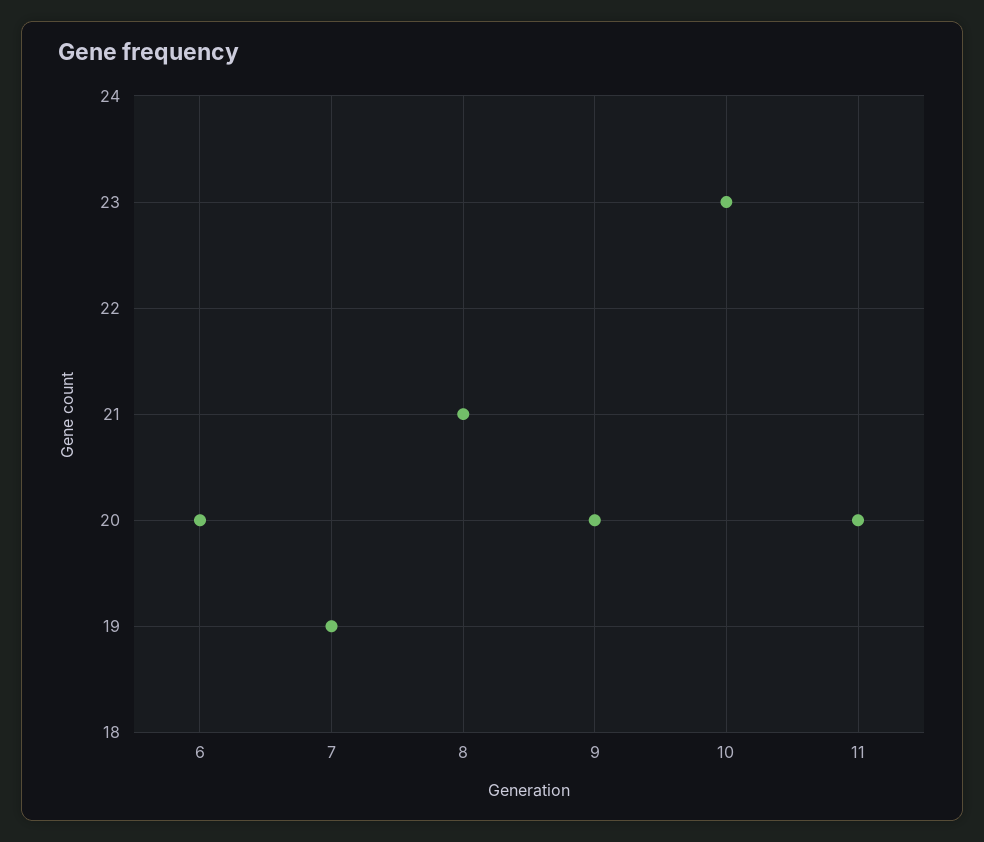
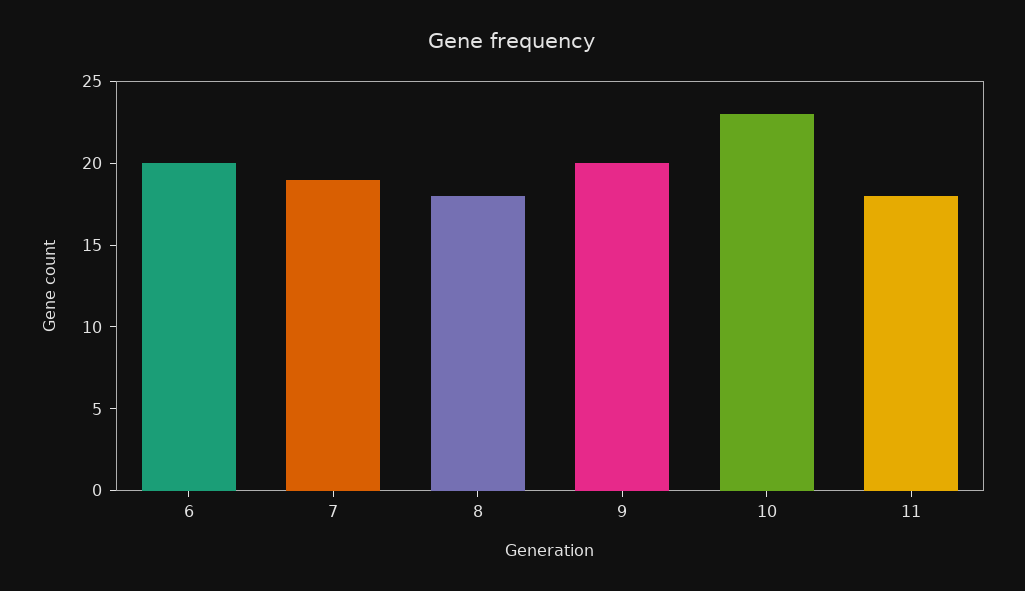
8: 21 -> 18
11: 20 -> 18

